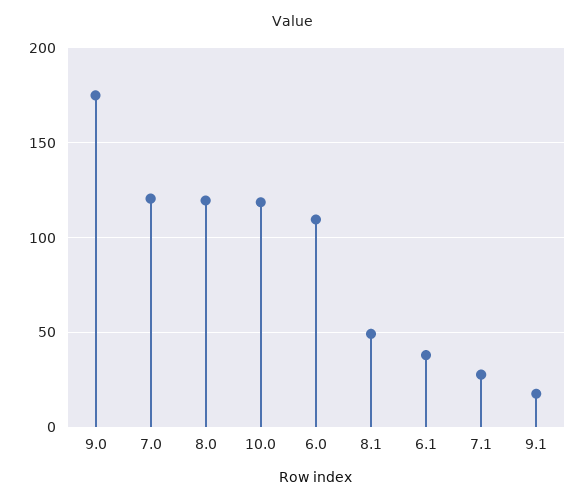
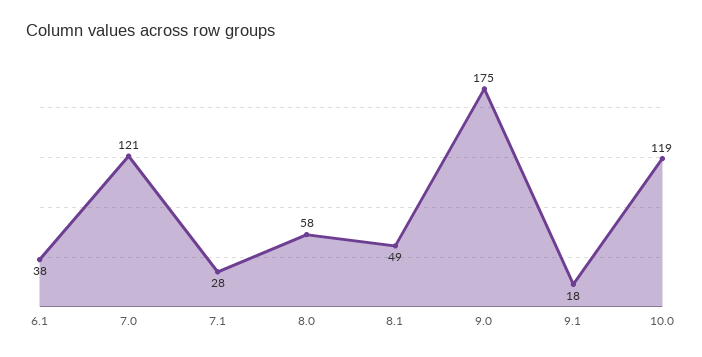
8.0: 120 -> 58
6.0: 110 -> none

